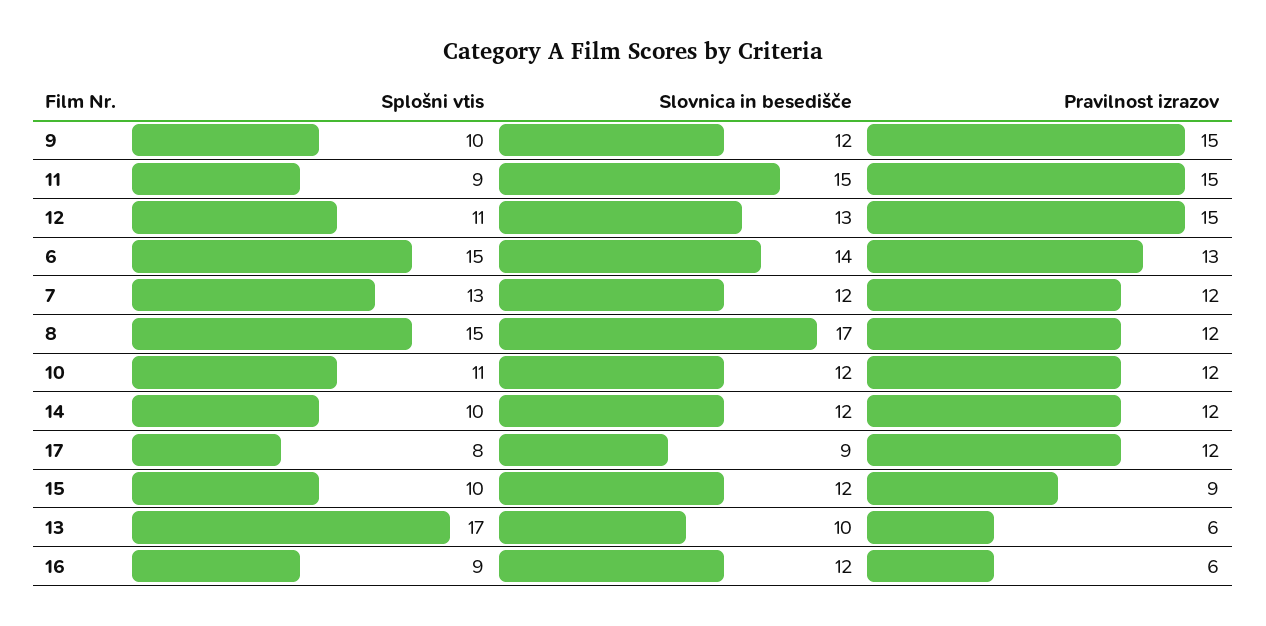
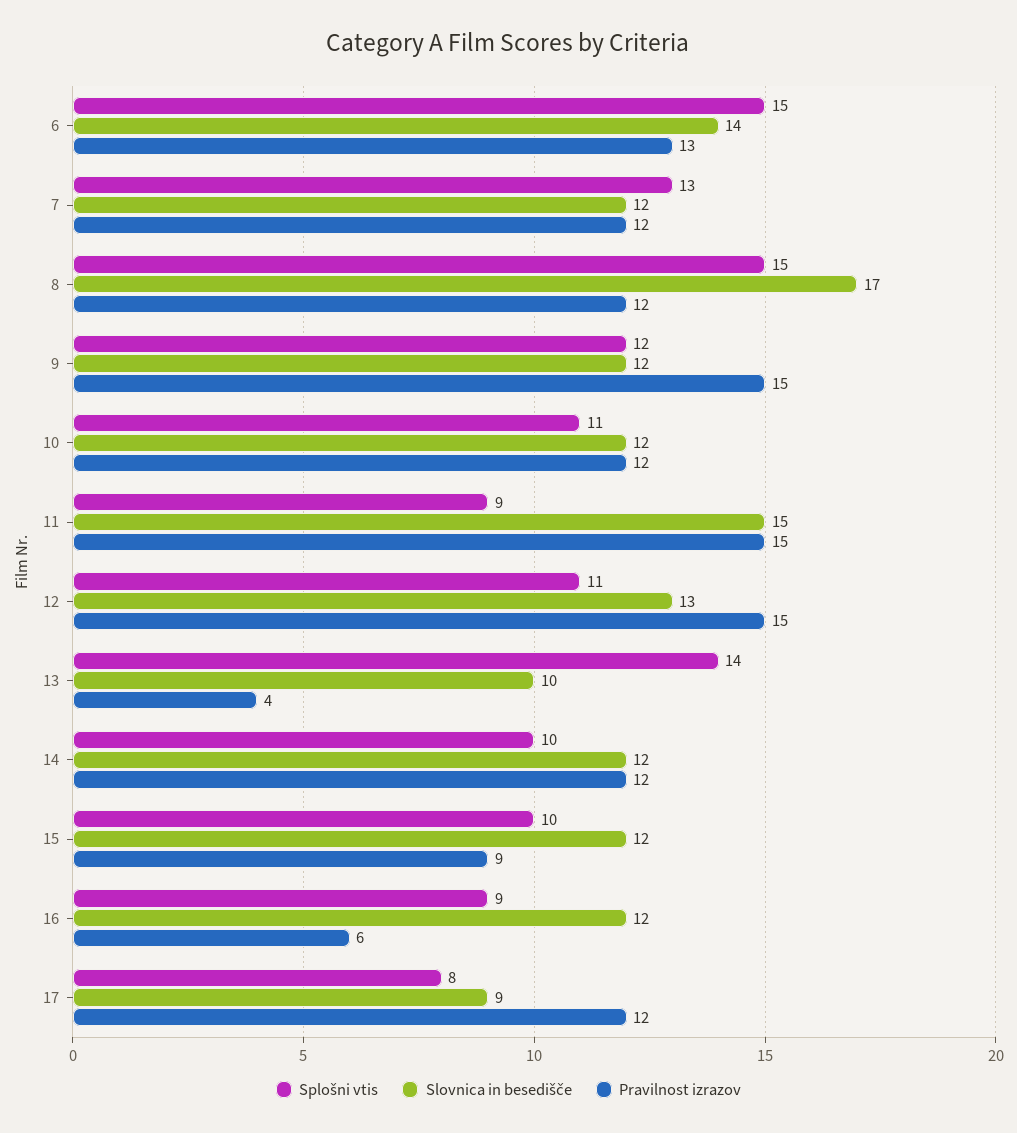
Splošni vtis, 9: 10 -> 12
Splošni vtis, 13: 17 -> 14
Pravilnost izrazov, 13: 6 -> 4

